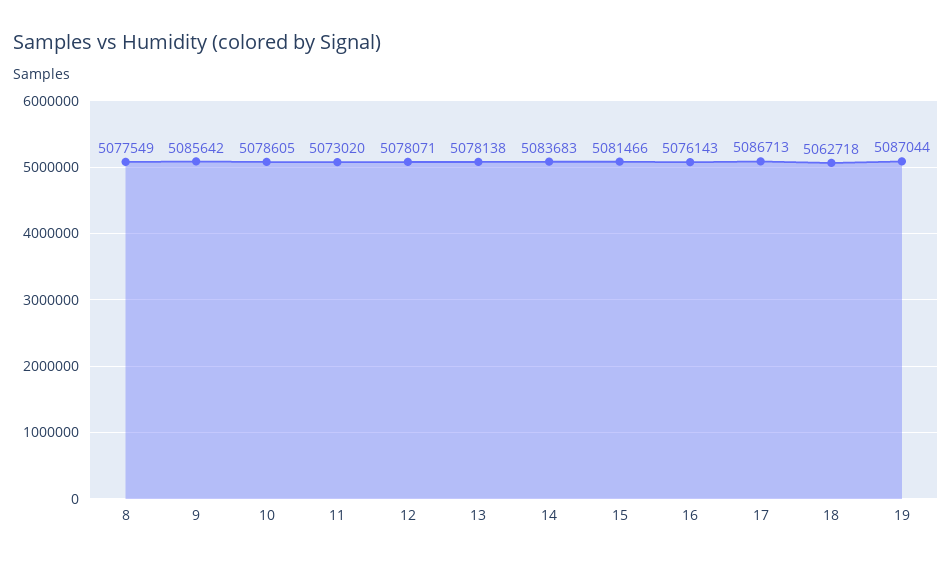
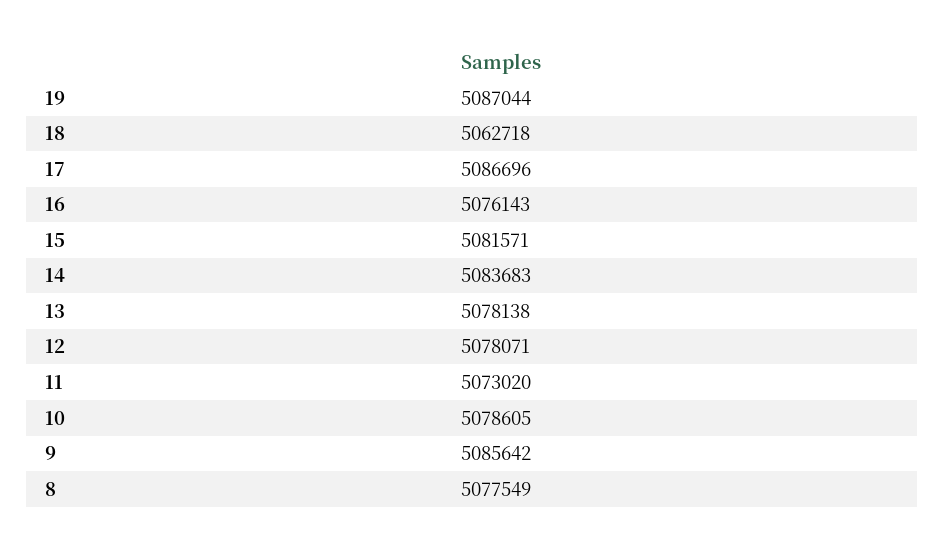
15: 5081466 -> 5081571
17: 5086713 -> 5086696

